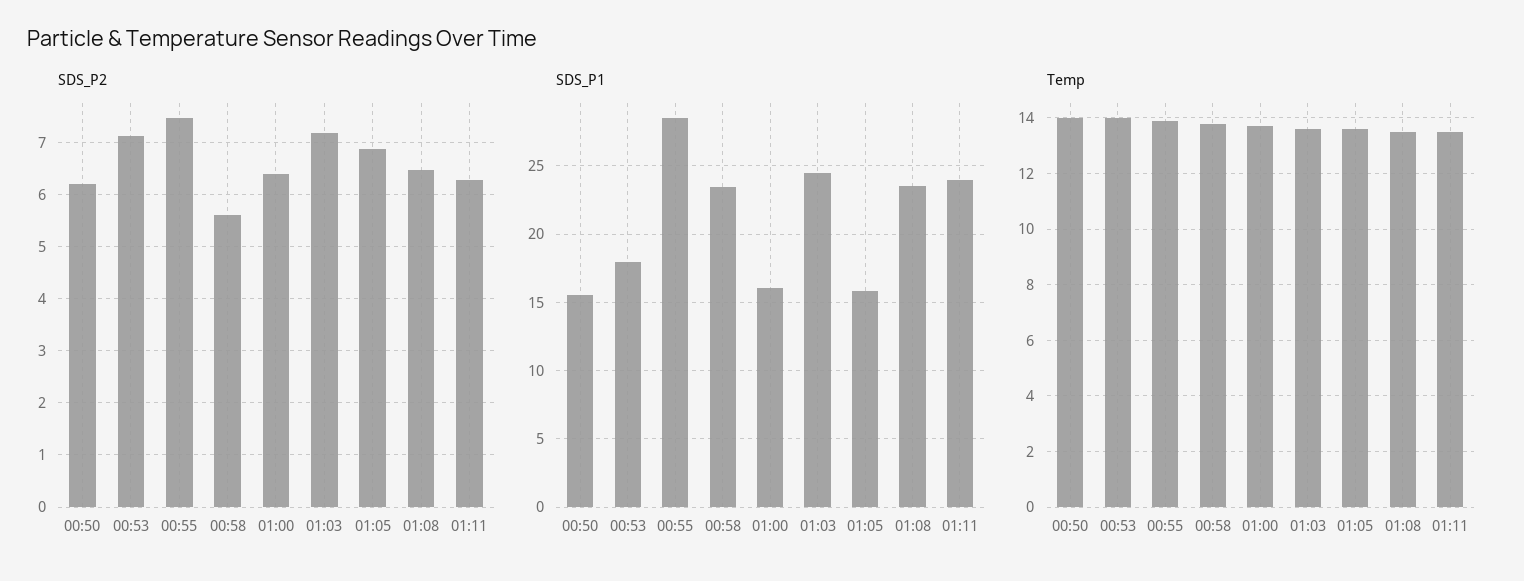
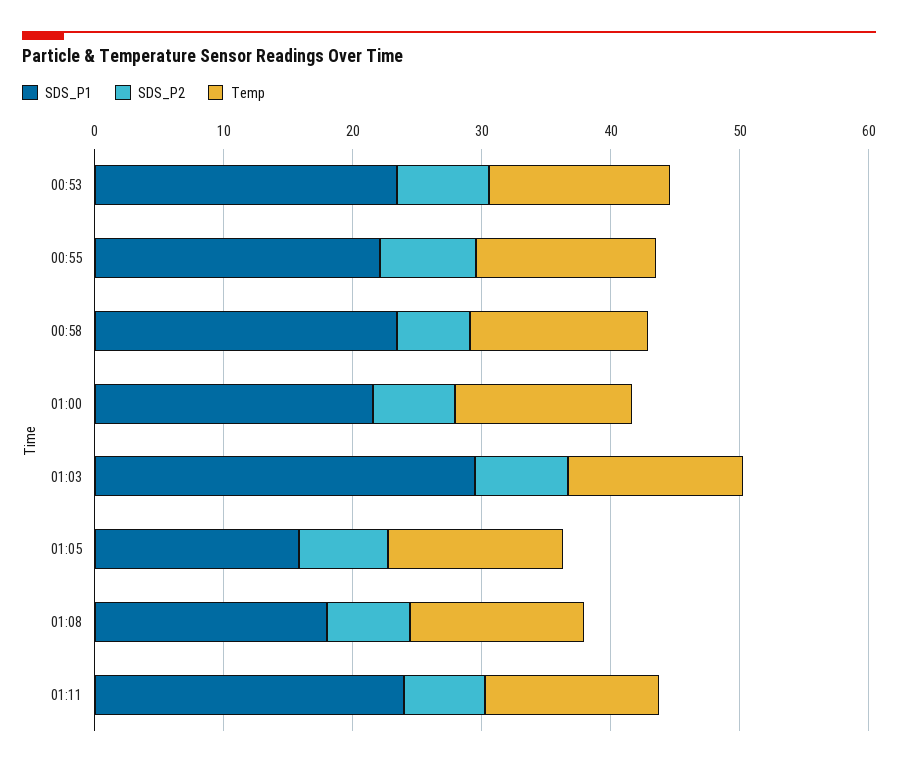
SDS_P2, 00:50: 6.2 -> none
SDS_P1, 00:50: 15.5 -> none
SDS_P1, 00:53: 18 -> 24
SDS_P1, 00:55: 28.5 -> 22
SDS_P1, 01:00: 16 -> 22
SDS_P1, 01:03: 24.5 -> 30
SDS_P1, 01:08: 23.5 -> 18
Temp, 00:50: 14 -> none

